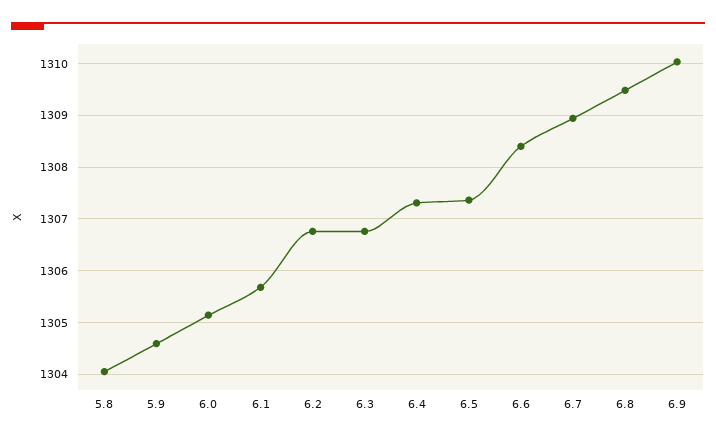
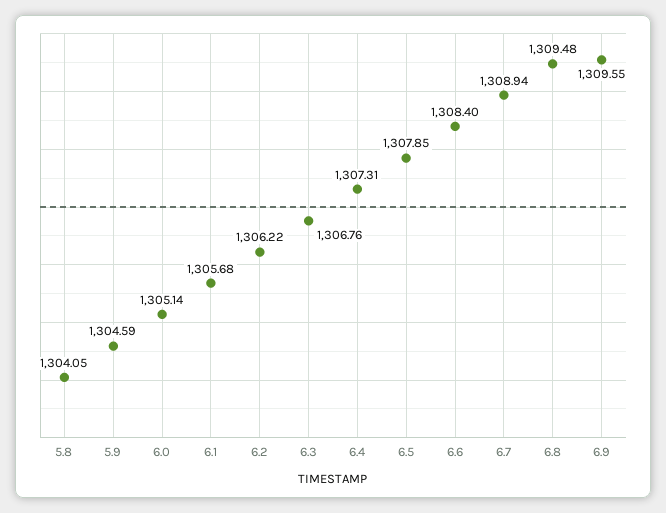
6.2: 1306.8 -> 1306.22
6.5: 1307.4 -> 1307.85
6.9: 1310 -> 1309.55

